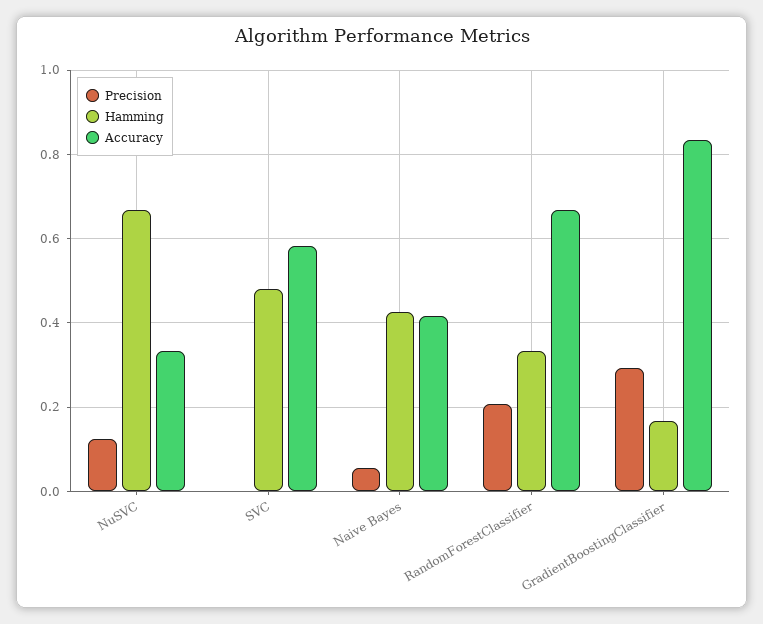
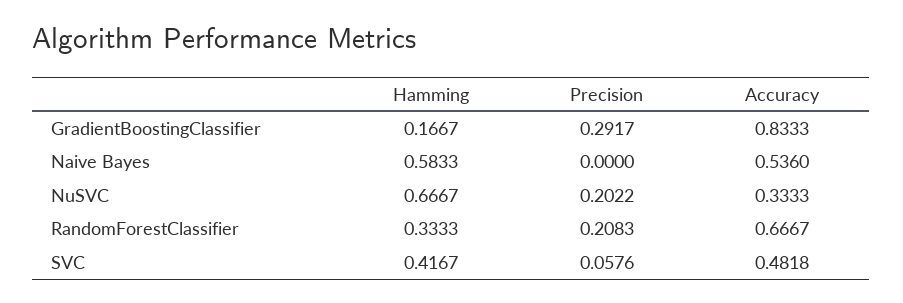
Precision, NuSVC: 0.12 -> 0.2022
Precision, SVC: 0 -> 0.0576
Hamming, SVC: 0.48 -> 0.4167
Accuracy, SVC: 0.58 -> 0.4818
Precision, Naive Bayes: 0.06 -> 0
Hamming, Naive Bayes: 0.42 -> 0.5833
Accuracy, Naive Bayes: 0.42 -> 0.536

